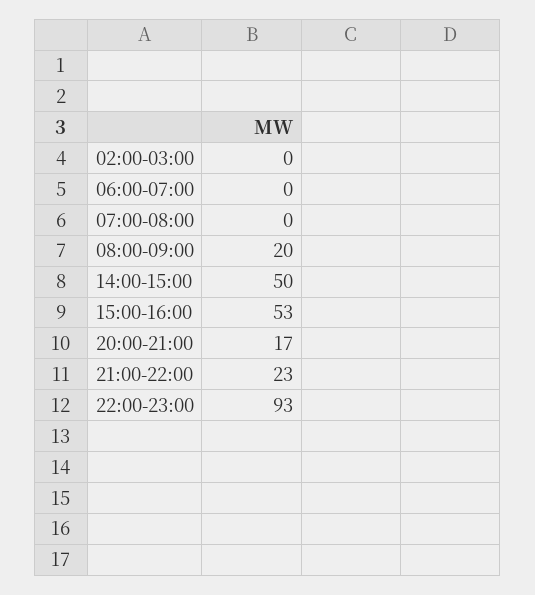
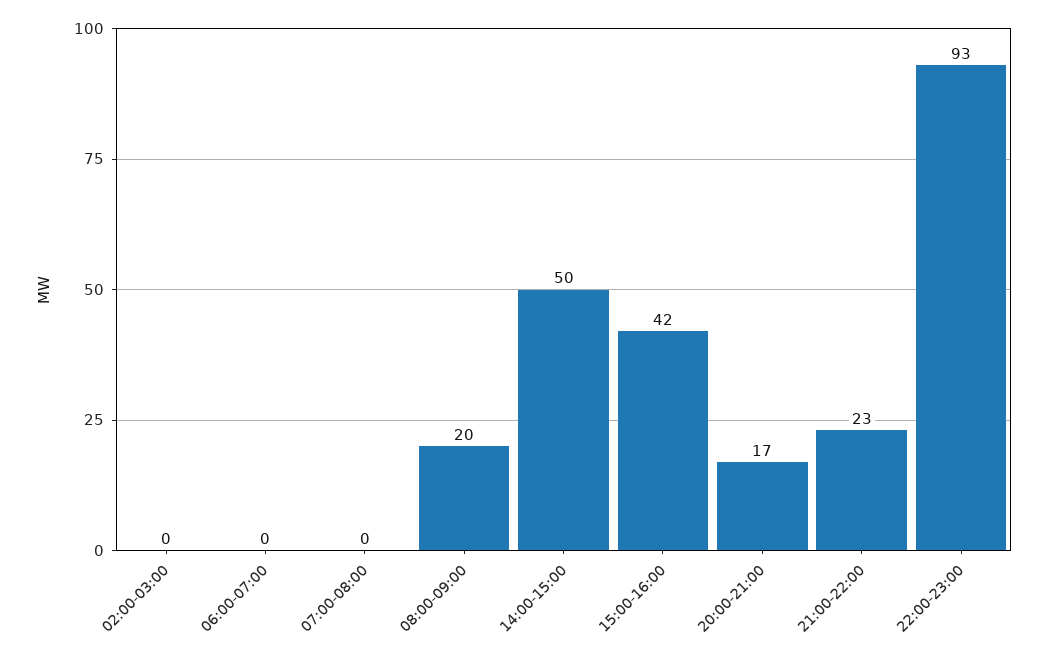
15:00-16:00: 53 -> 42

